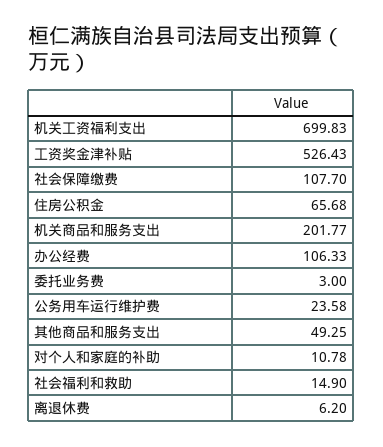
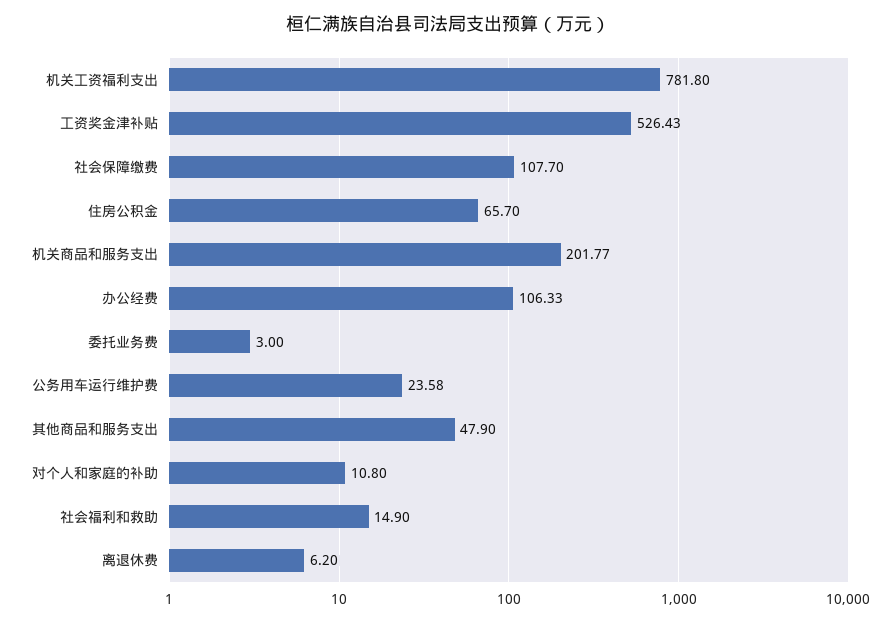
机关工资福利支出: 699.83 -> 781.8
住房公积金: 65.68 -> 65.7
其他商品和服务支出: 49.25 -> 47.9
对个人和家庭的补助: 10.78 -> 10.8

